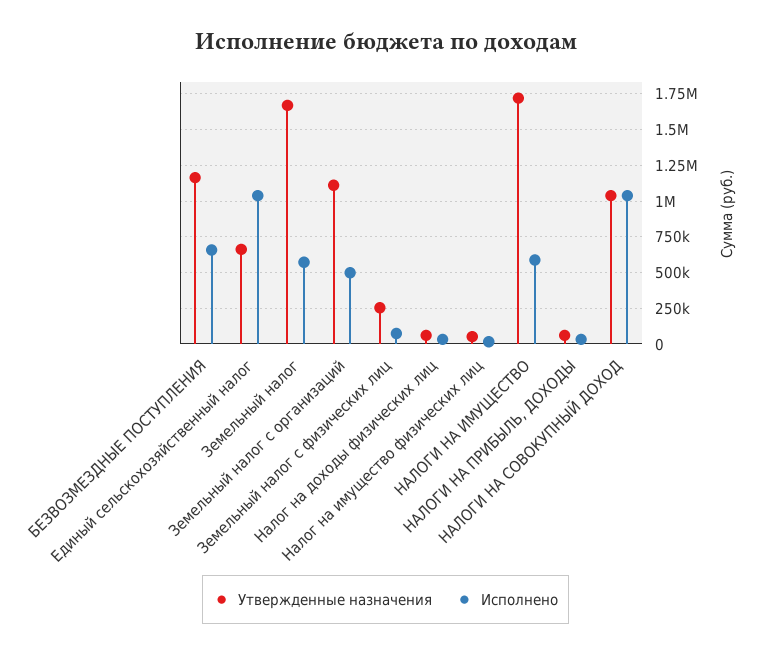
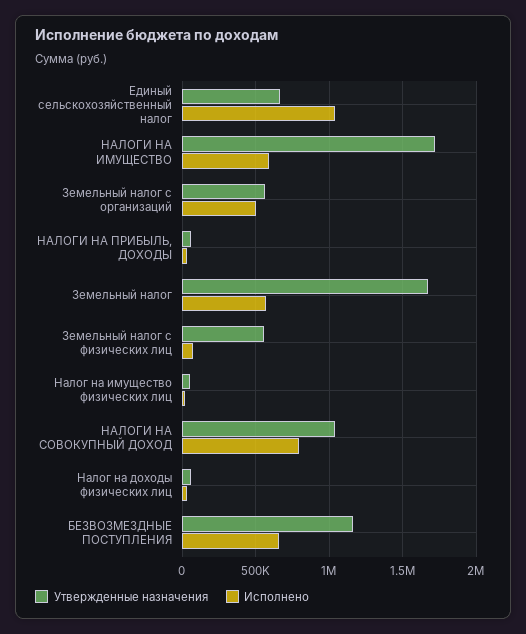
Утвержденные назначения, Земельный налог с организаций: 1100000 -> 550000
Утвержденные назначения, Земельный налог с физических лиц: 250000 -> 550000
Исполнено, НАЛОГИ НА СОВОКУПНЫЙ ДОХОД: 1050000 -> 800000

